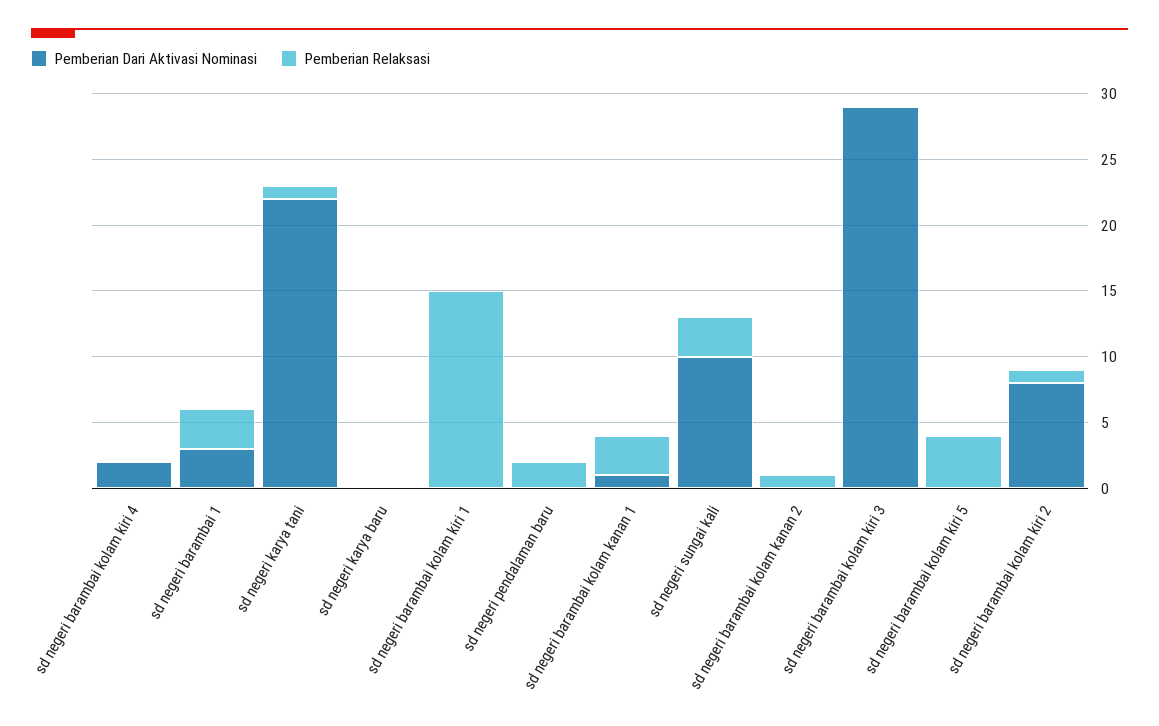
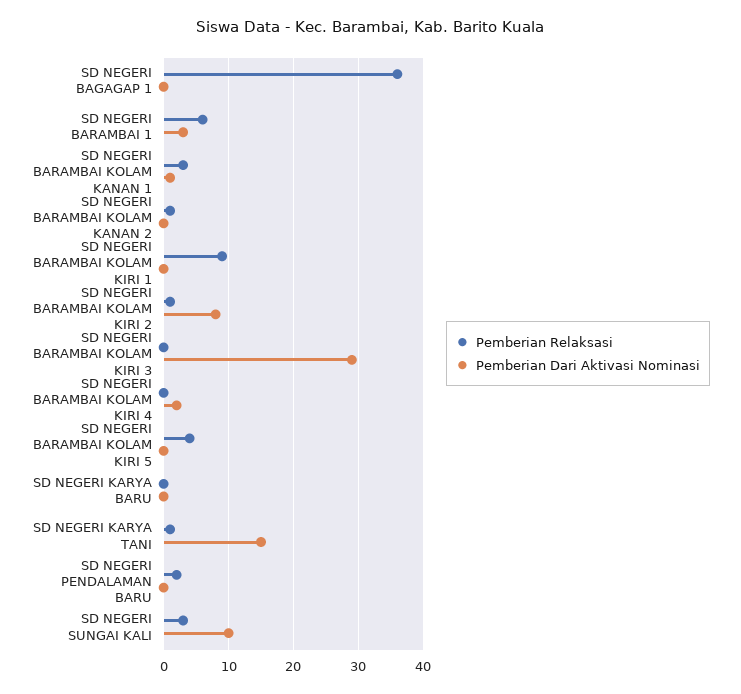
Pemberian Relaksasi, sd negeri barambai 1: 3 -> 6
Pemberian Dari Aktivasi Nominasi, sd negeri karya tani: 22 -> 15
Pemberian Relaksasi, sd negeri barambai kolam kiri 1: 15 -> 9
Pemberian Relaksasi, SD NEGERI BAGAGAP 1: none -> 36
Pemberian Dari Aktivasi Nominasi, SD NEGERI BAGAGAP 1: none -> 0

